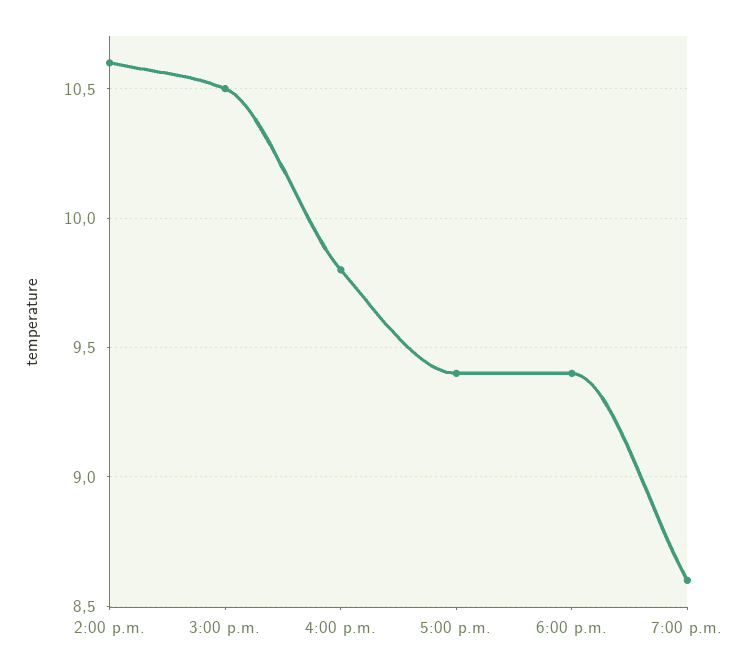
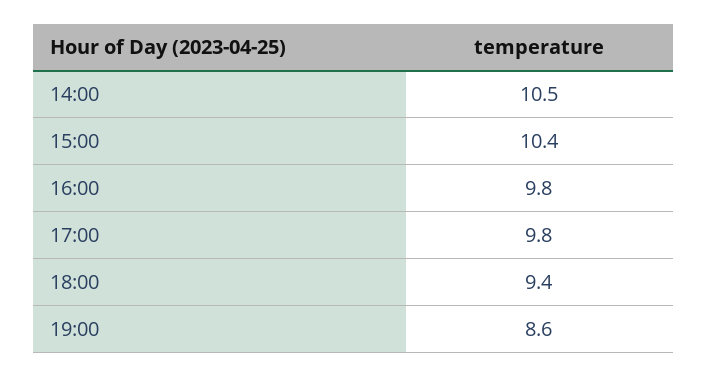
2:00 p.m.: 10.6 -> 10.5
3:00 p.m.: 10.5 -> 10.4
5:00 p.m.: 9.4 -> 9.8

